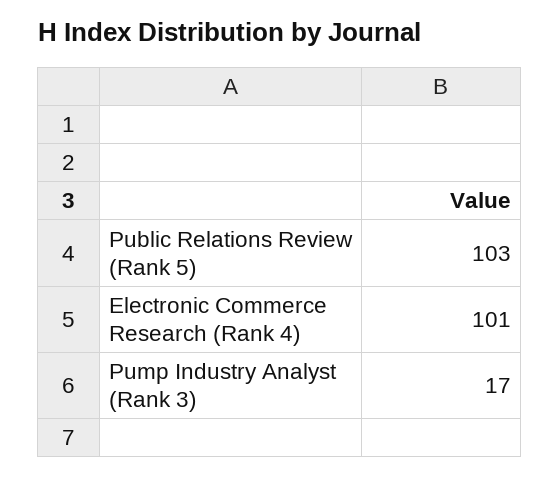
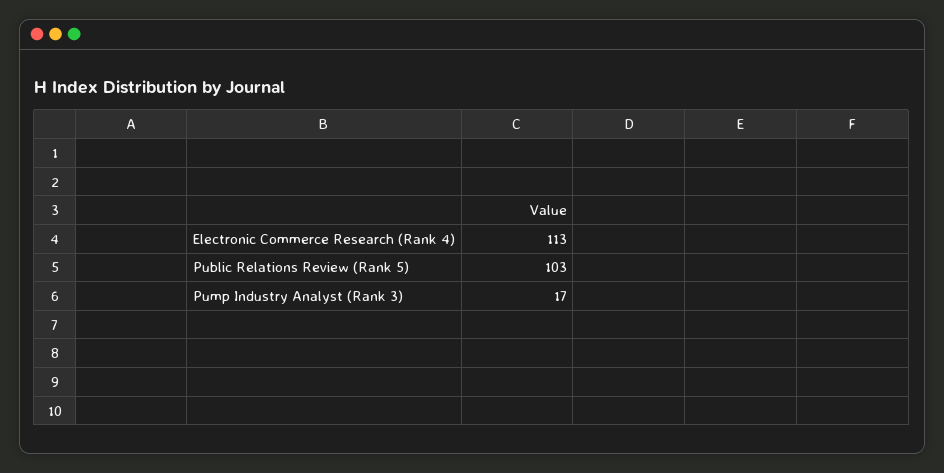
Electronic Commerce Research (Rank 4): 101 -> 113

